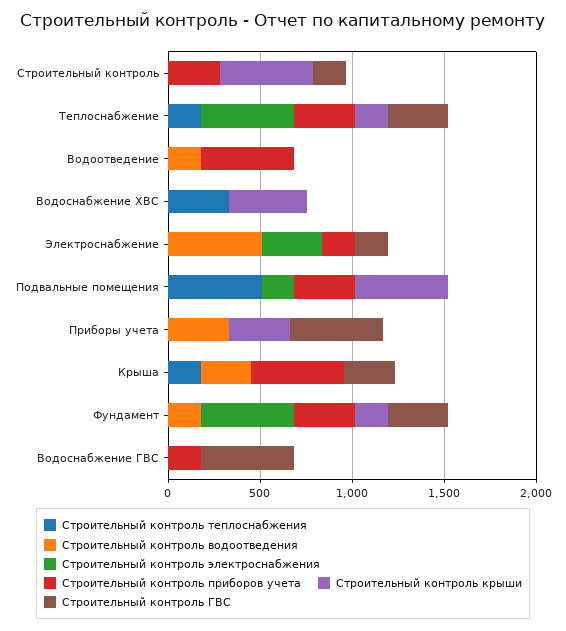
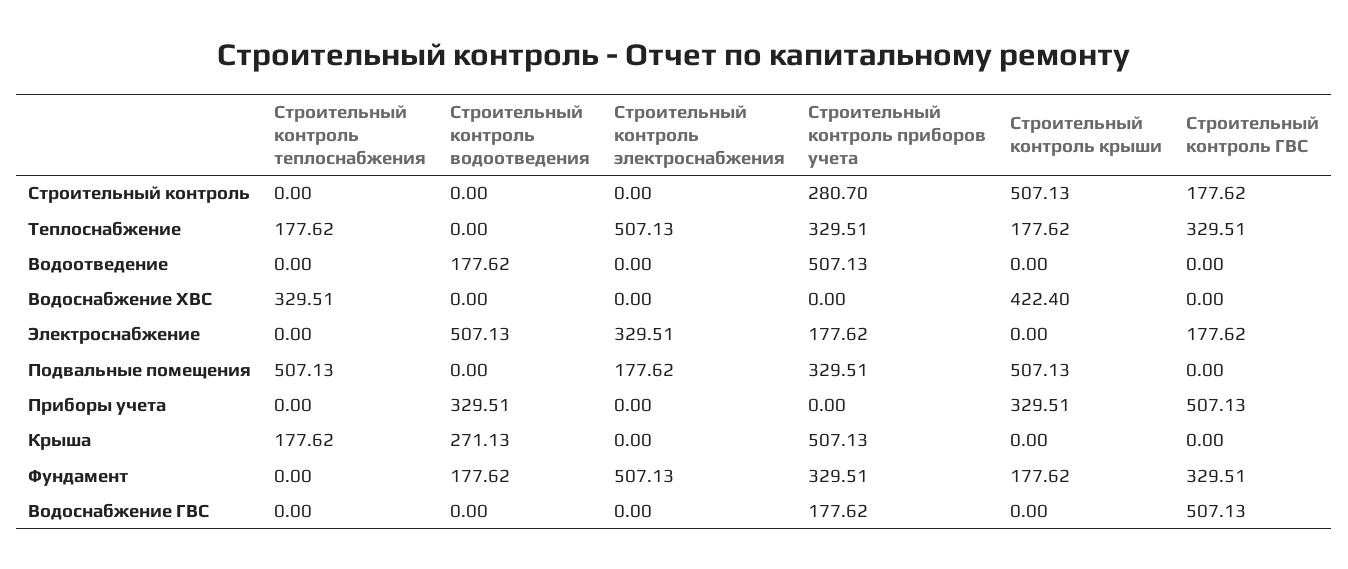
Строительный контроль ГВС, Крыша: 300 -> 0

